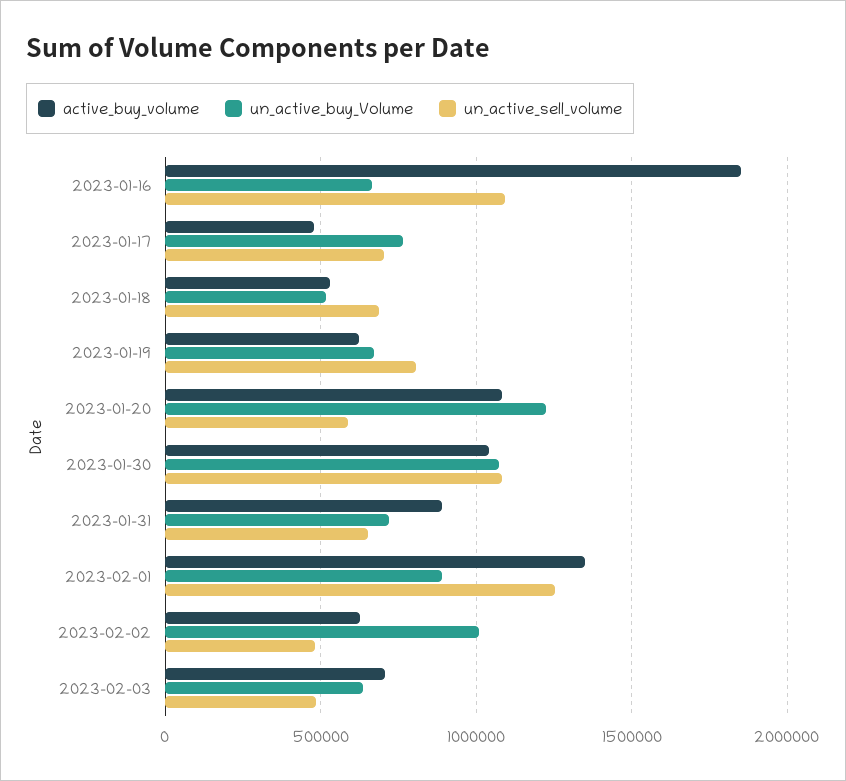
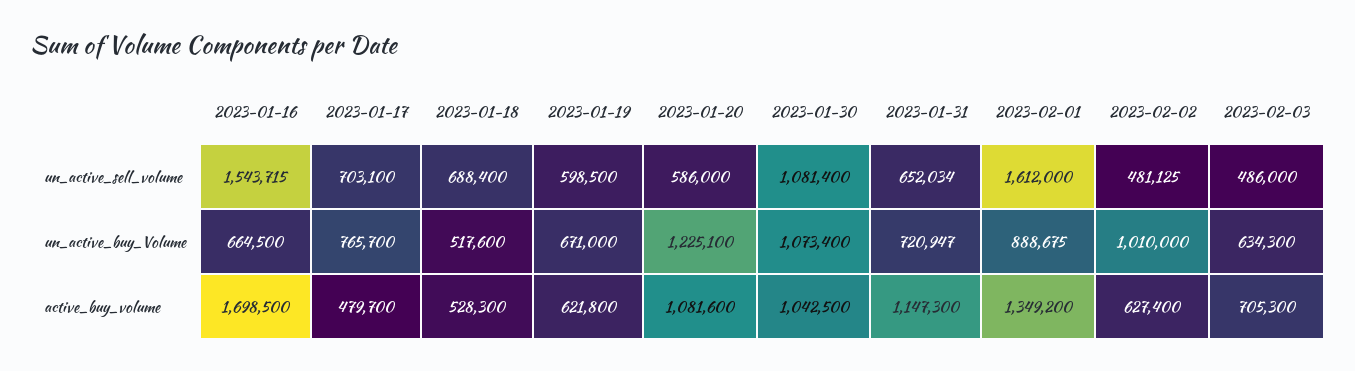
active_buy_volume, 2023-01-16: 1850000 -> 1698500
un_active_sell_volume, 2023-01-16: 1100000 -> 1543715
un_active_sell_volume, 2023-01-19: 800000 -> 598500
active_buy_volume, 2023-01-31: 900000 -> 1147300
un_active_sell_volume, 2023-02-01: 1250000 -> 1612000

